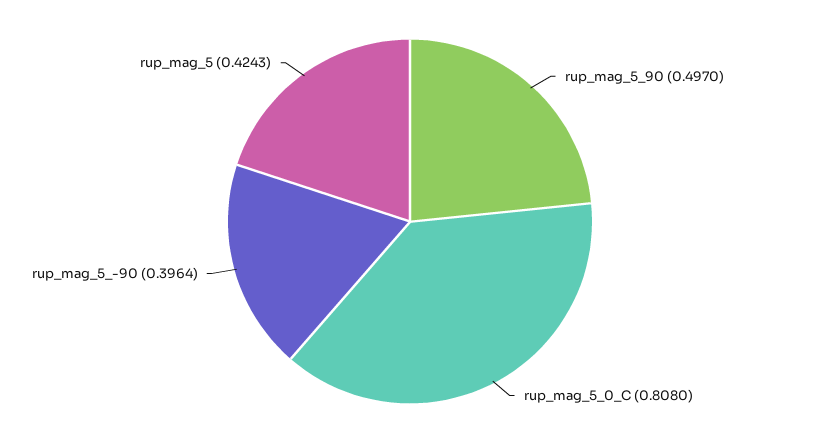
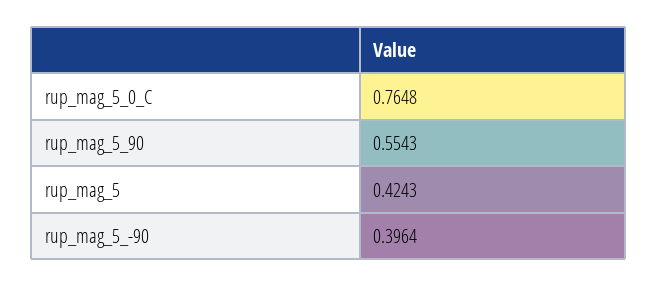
rup_mag_5_90: 0.497 -> 0.5543
rup_mag_5_0_C: 0.808 -> 0.7648

